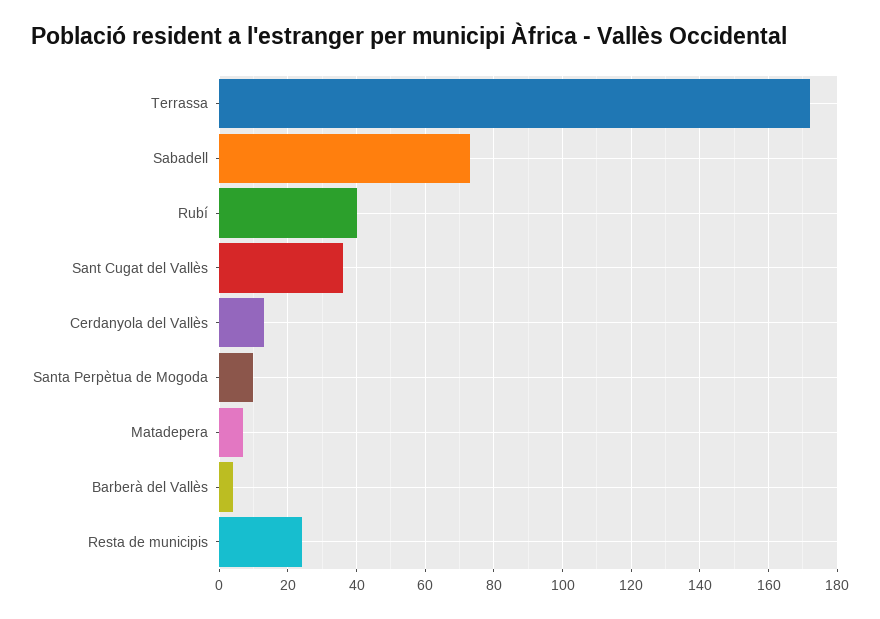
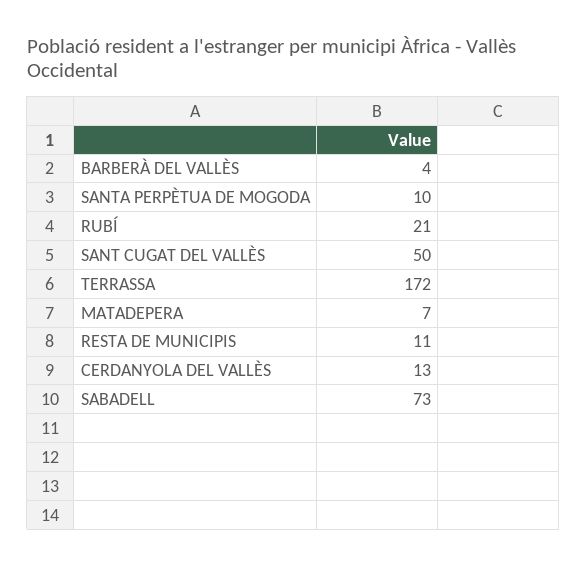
Rubí: 40 -> 21
Sant Cugat del Vallès: 35 -> 50
Resta de municipis: 25 -> 11

